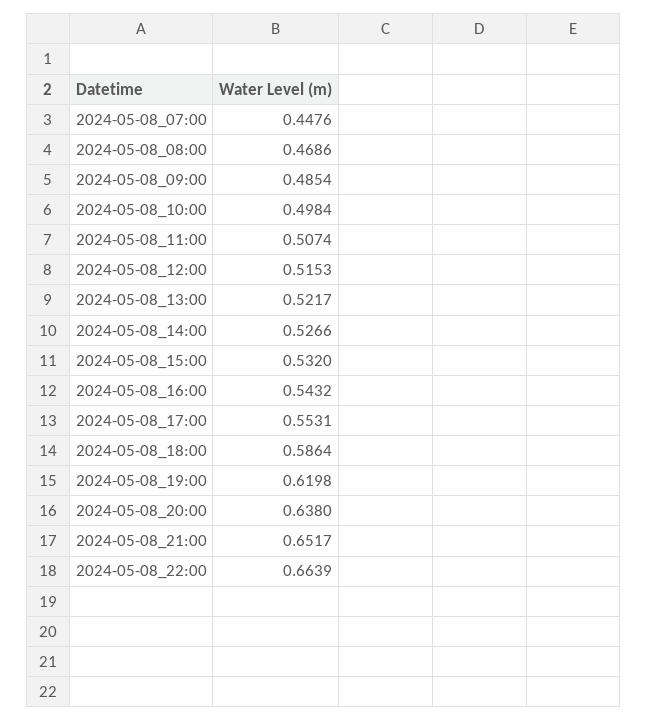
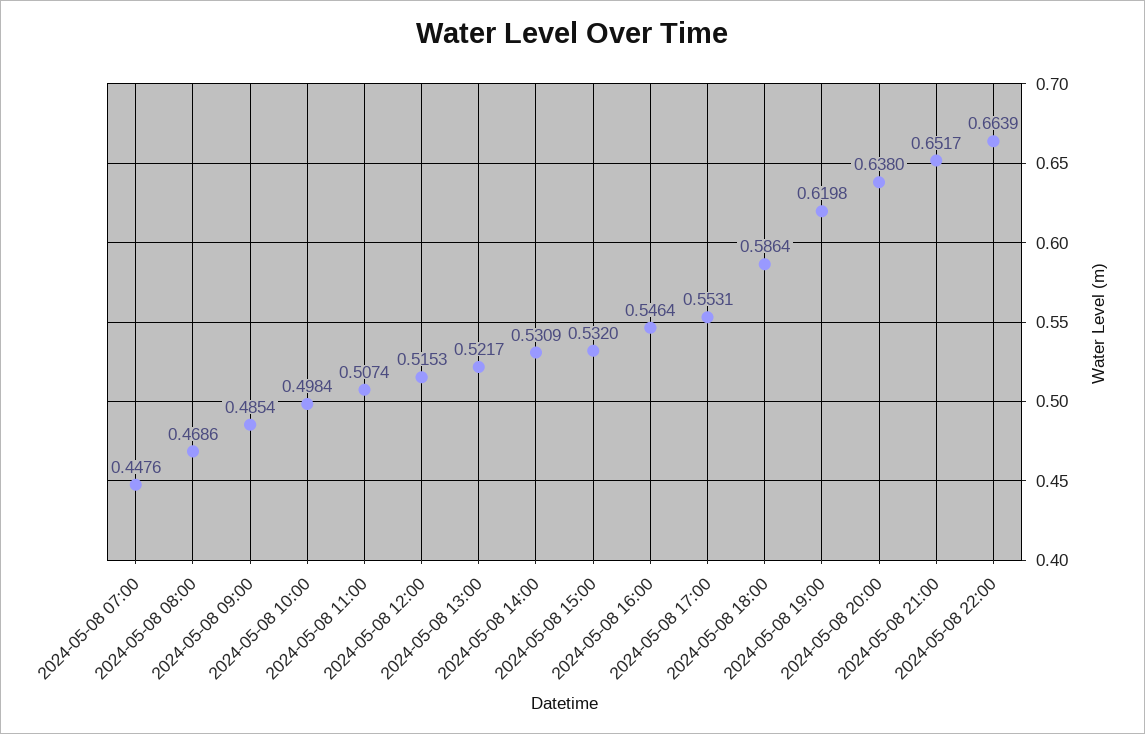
2024-05-08_14:00: 0.5266 -> 0.5309
2024-05-08_16:00: 0.5432 -> 0.5464

